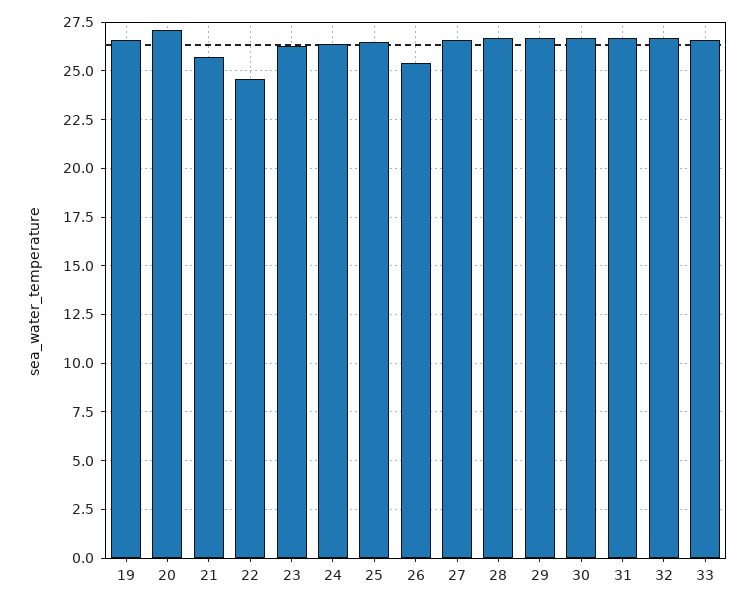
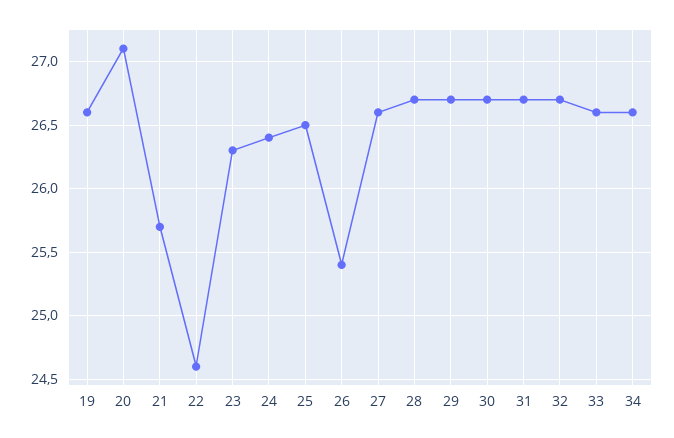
34: none -> 26.6

